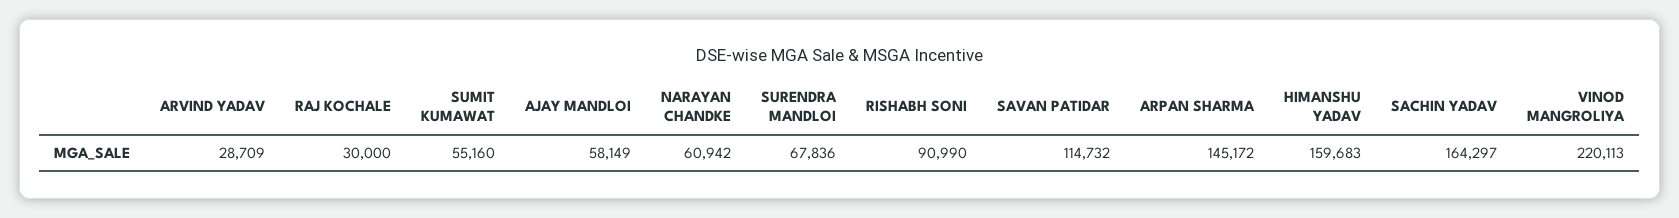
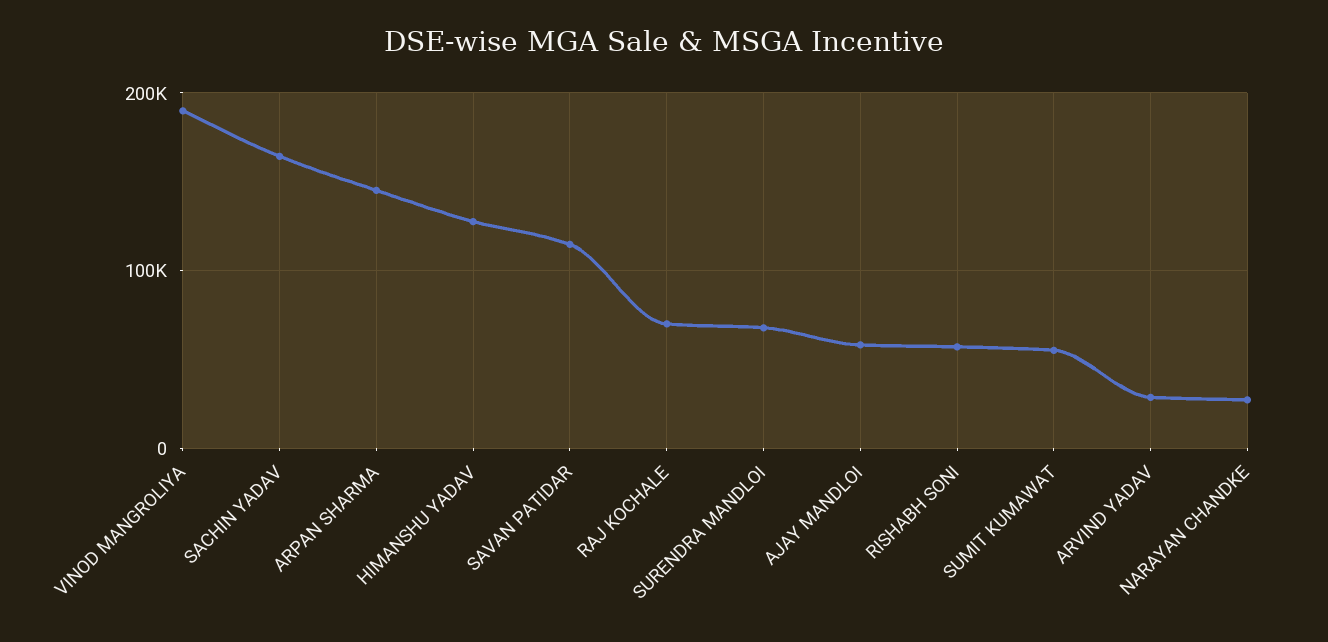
RAJ KOCHALE: 30000 -> 70000
NARAYAN CHANDKE: 60942 -> 30000
RISHABH SONI: 90990 -> 60000
HIMANSHU YADAV: 159683 -> 130000
VINOD MANGROLIYA: 220113 -> 190000

